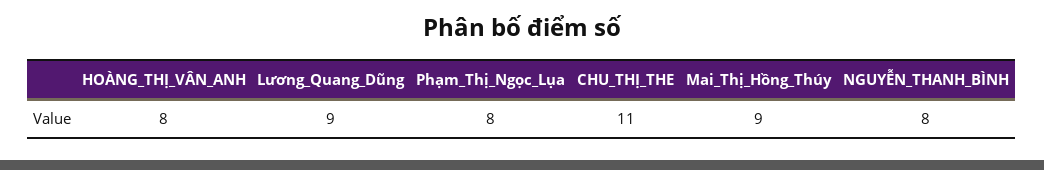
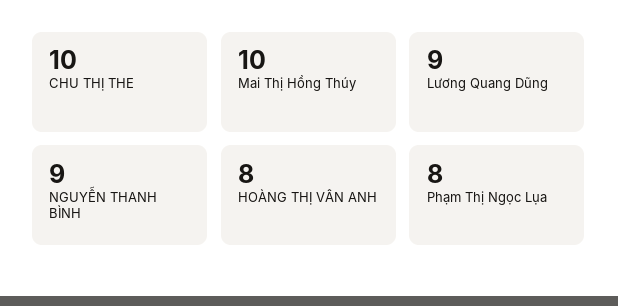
CHU_THỊ_THE: 11 -> 10
Mai_Thị_Hồng_Thúy: 9 -> 10
NGUYỄN_THANH_BÌNH: 8 -> 9

